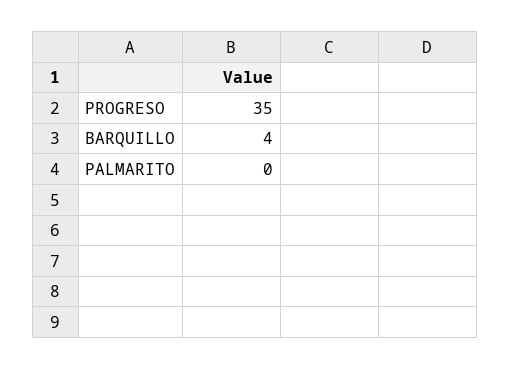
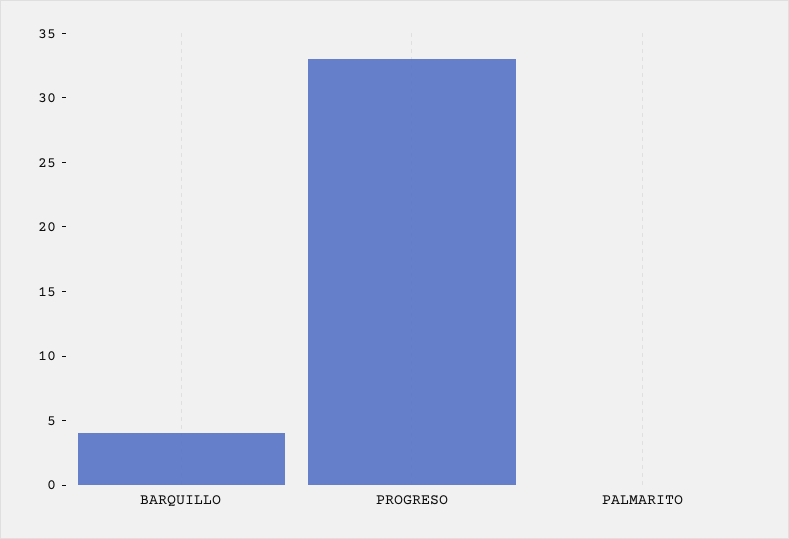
PROGRESO: 35 -> 33

